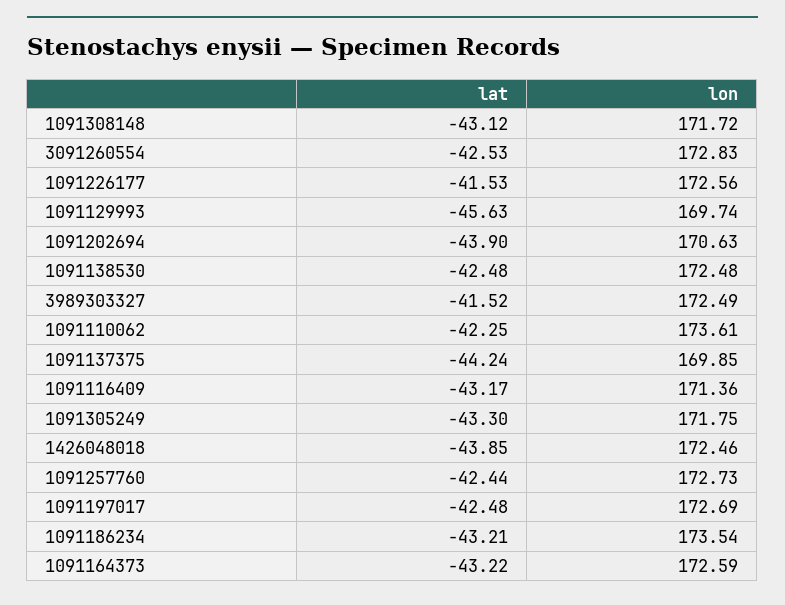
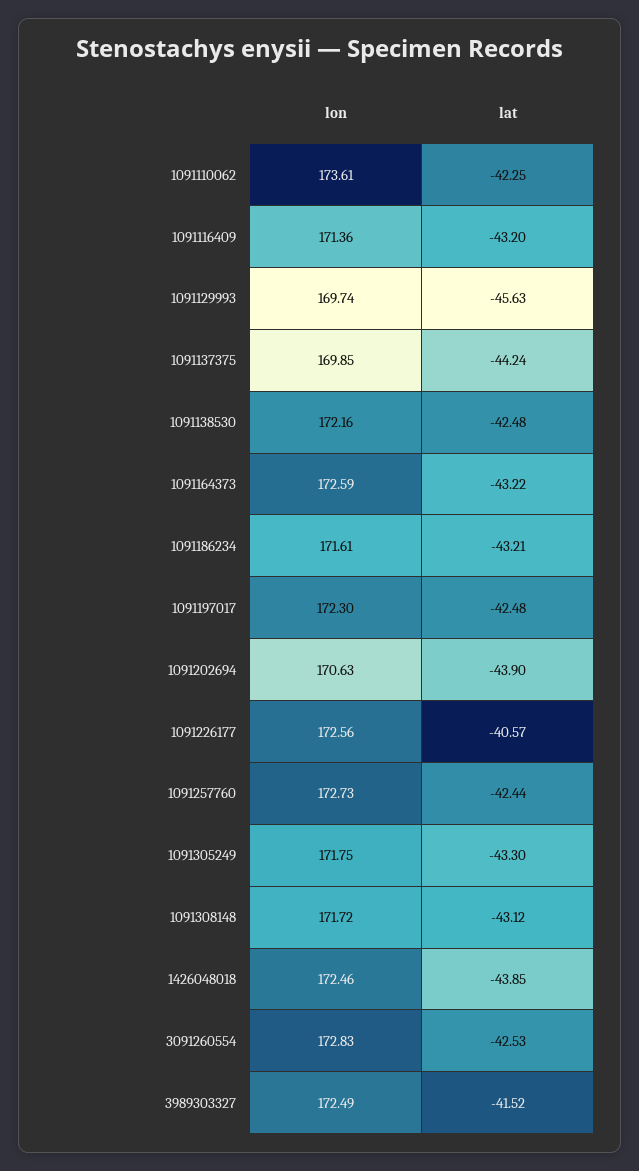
lat, 1091226177: -41.53 -> -40.57
lon, 1091138530: 172.48 -> 172.16
lat, 1091116409: -43.17 -> -43.2
lon, 1091197017: 172.69 -> 172.3
lon, 1091186234: 173.54 -> 171.61

